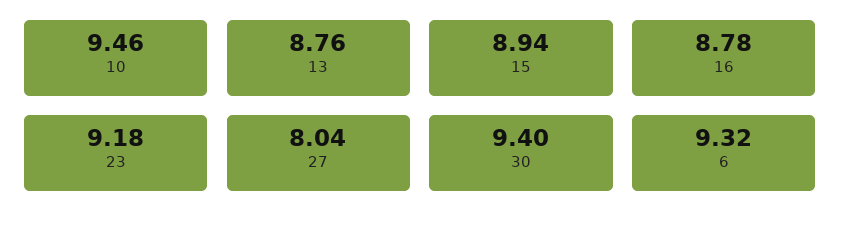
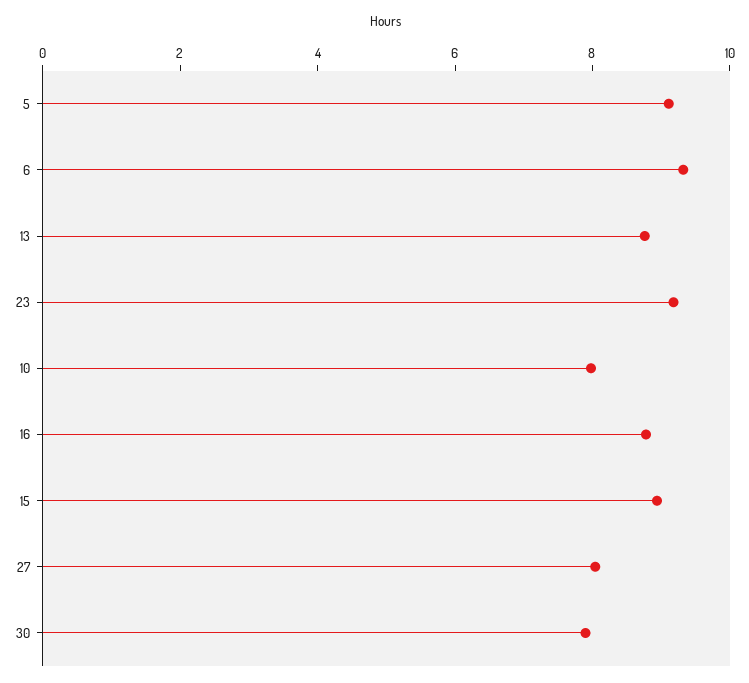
10: 9.46 -> 8
30: 9.4 -> 8
5: none -> 9

